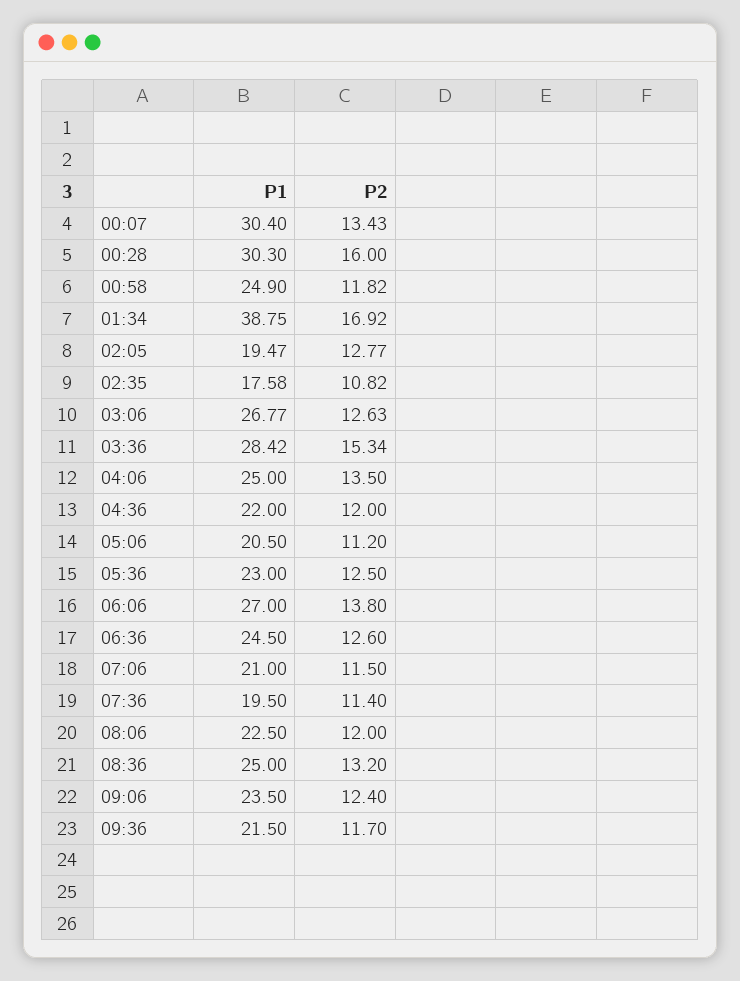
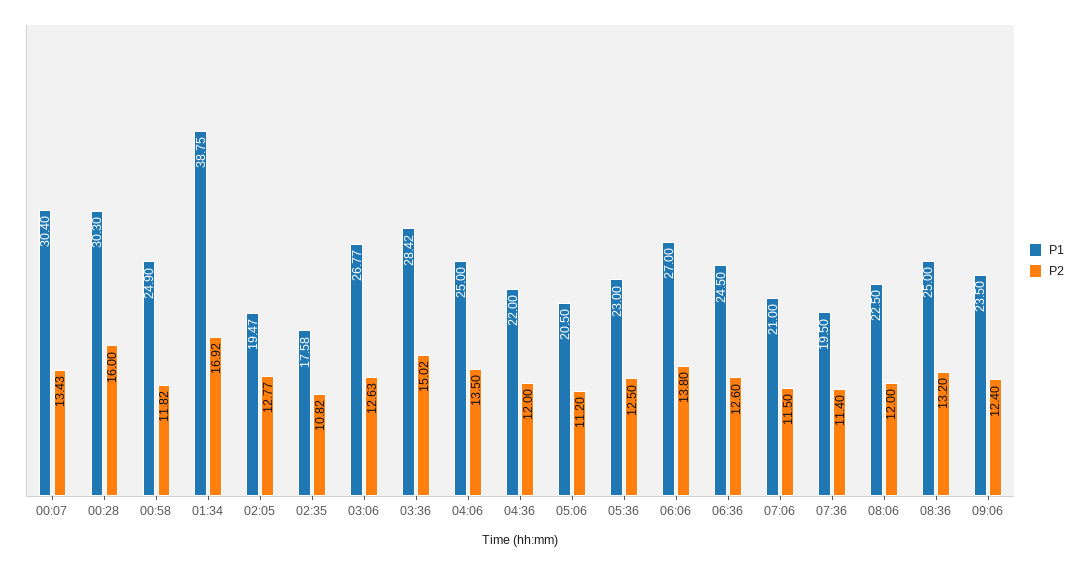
P2, 03:36: 15.34 -> 15.02
P1, 09:36: 21.5 -> none
P2, 09:36: 11.7 -> none

